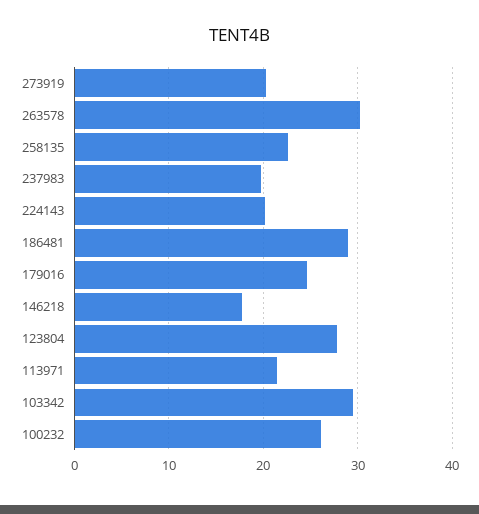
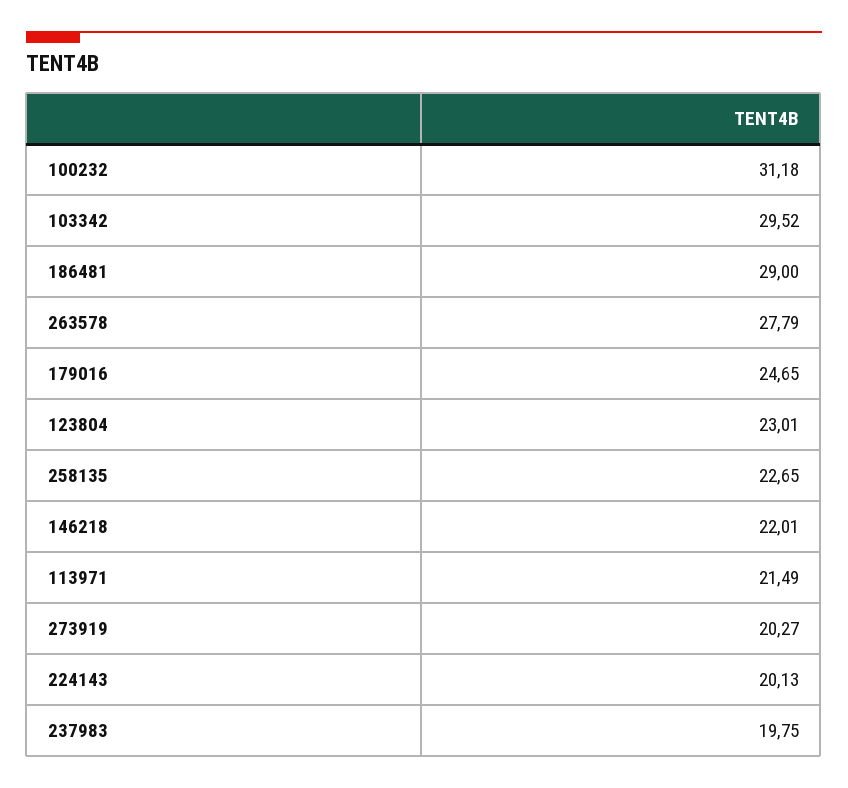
263578: 30 -> 27.79
146218: 18 -> 22.01
123804: 28 -> 23.01
100232: 26 -> 31.18

